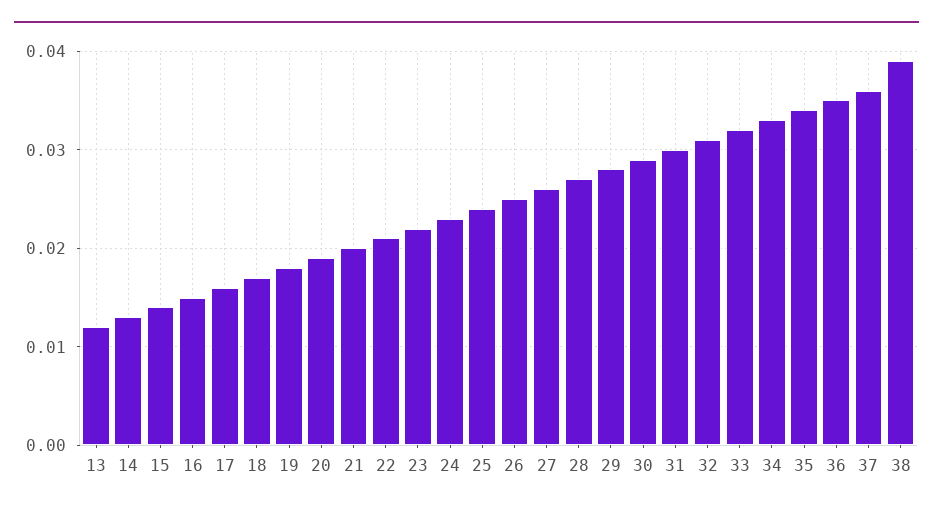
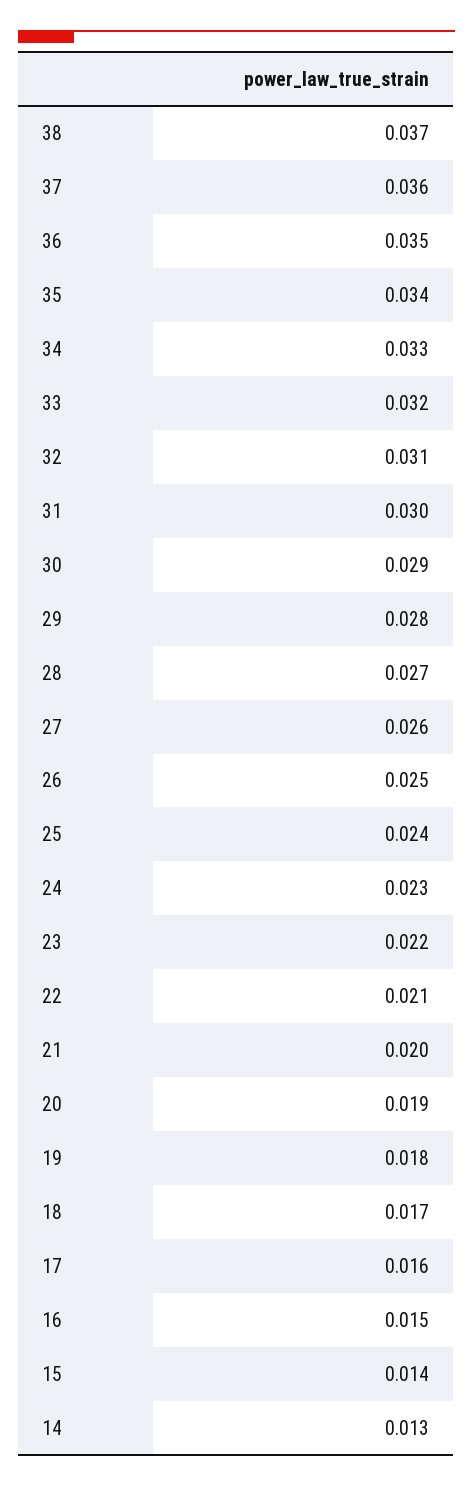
13: 0.012 -> none
38: 0.039 -> 0.037

